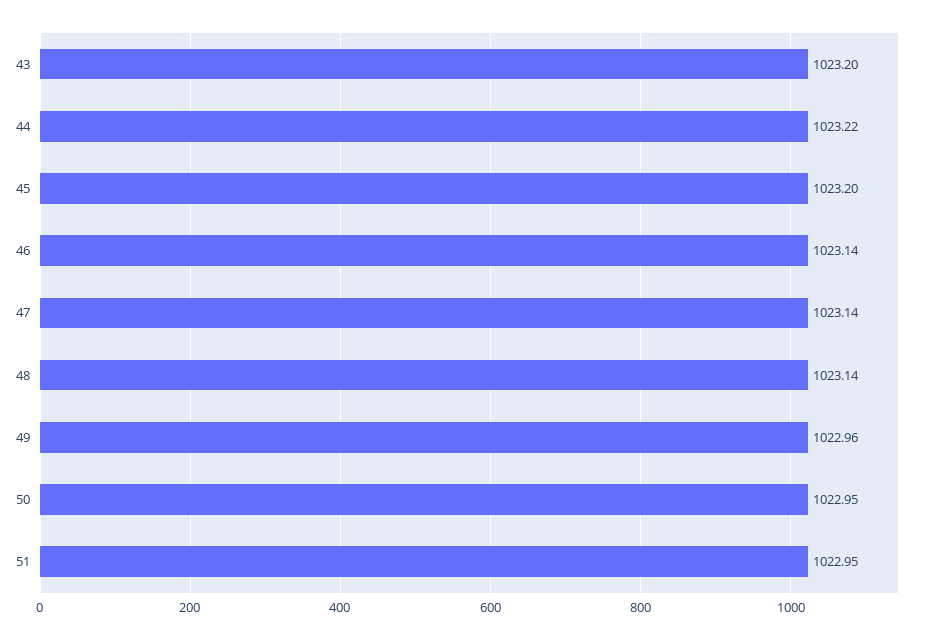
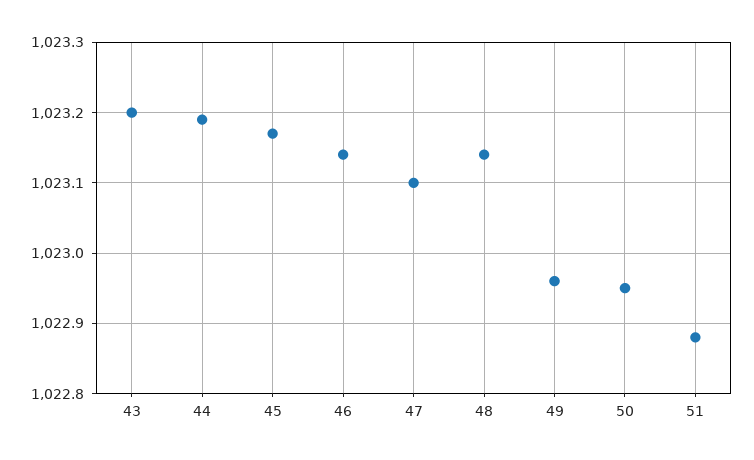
44: 1023.22 -> 1023.19
45: 1023.2 -> 1023.17
47: 1023.14 -> 1023.1
51: 1022.95 -> 1022.88

